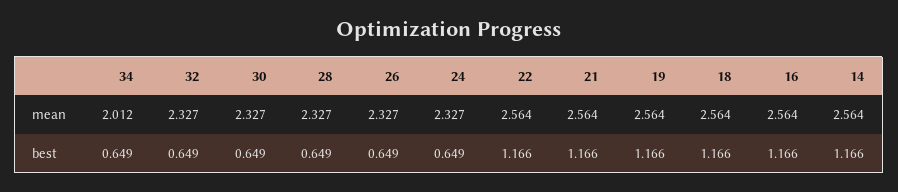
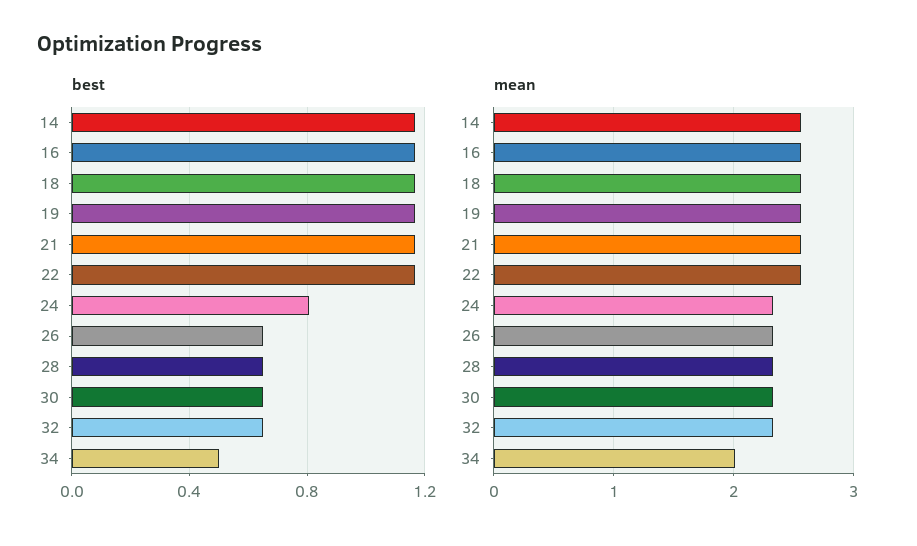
best, 34: 0.649 -> 0.5
best, 24: 0.649 -> 0.8

